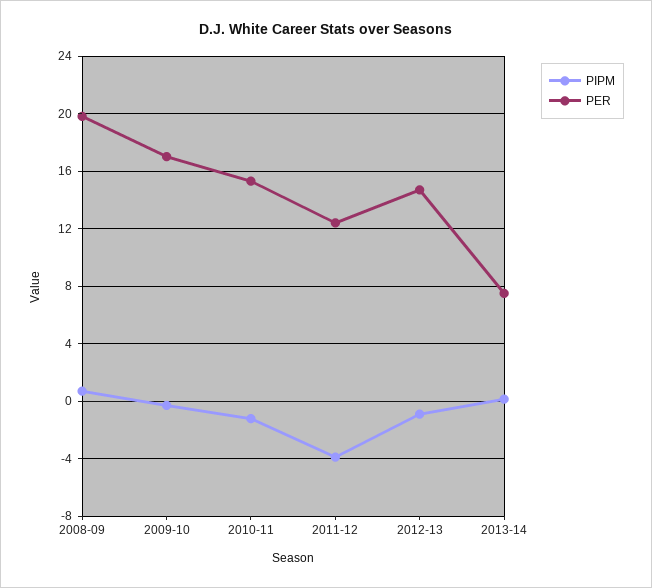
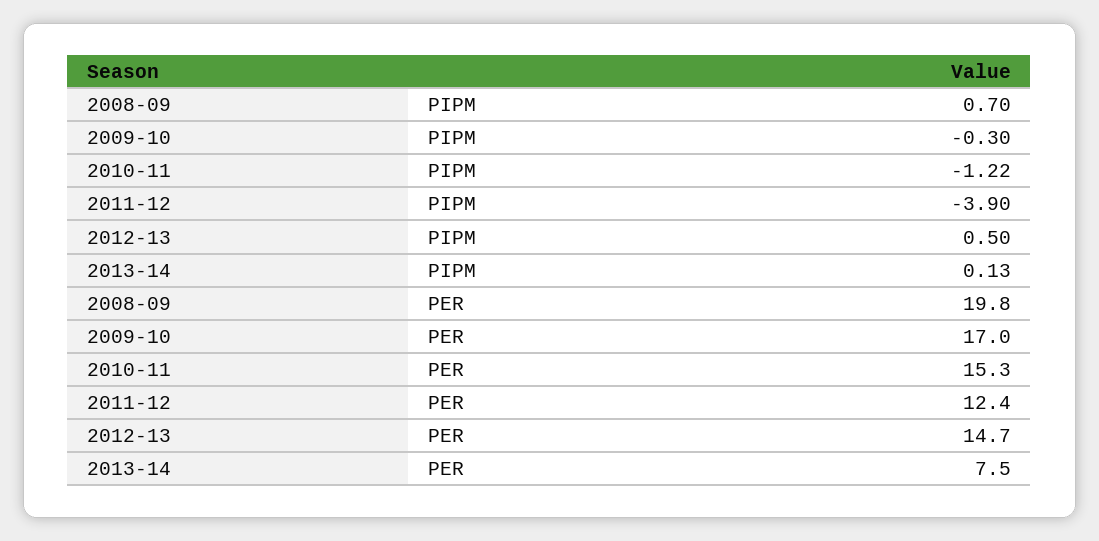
PIPM, 2012-13: -1 -> 0.5

